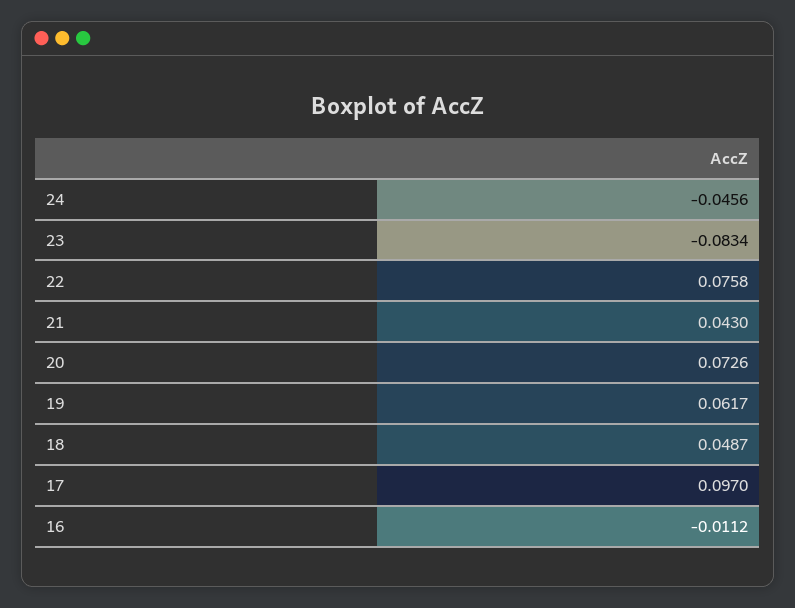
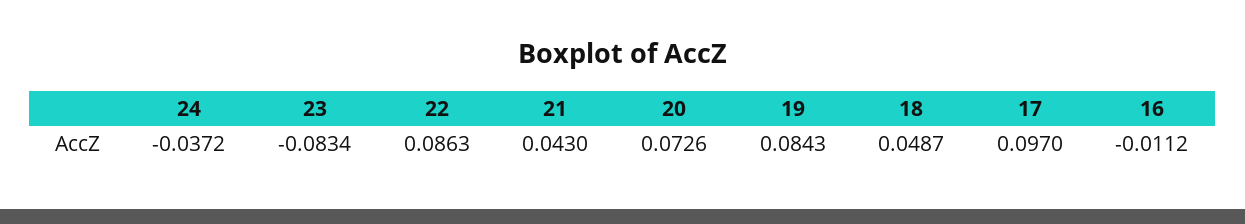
24: -0.0456 -> -0.0372
22: 0.0758 -> 0.0863
19: 0.0617 -> 0.0843

